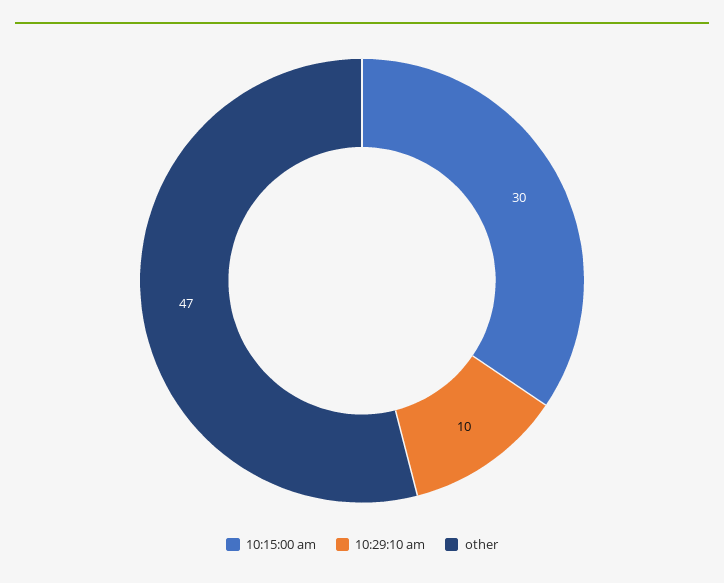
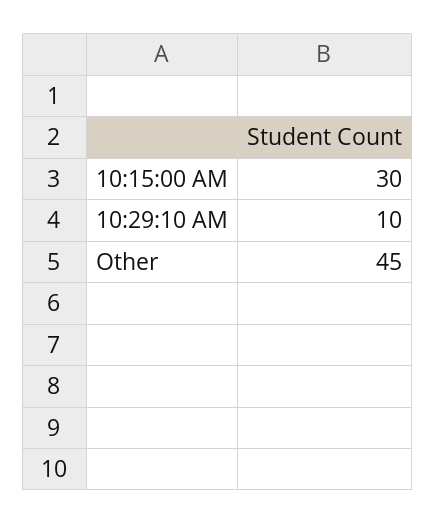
other: 47 -> 45

